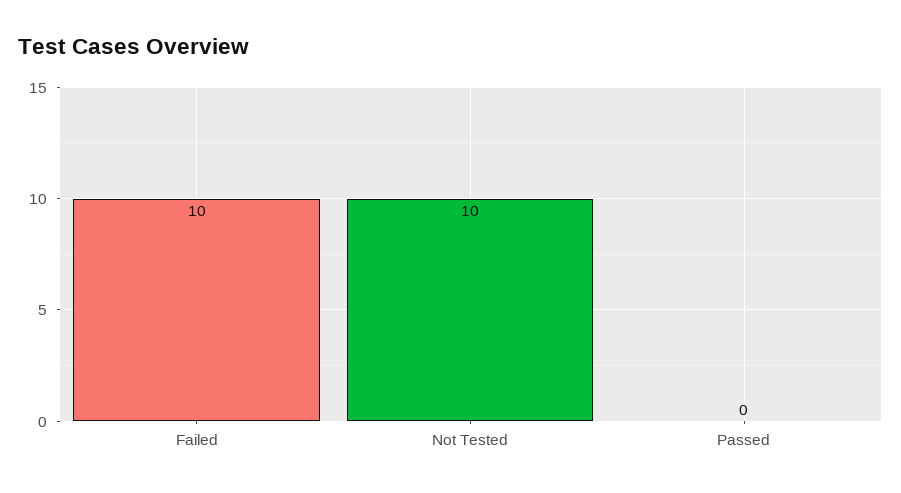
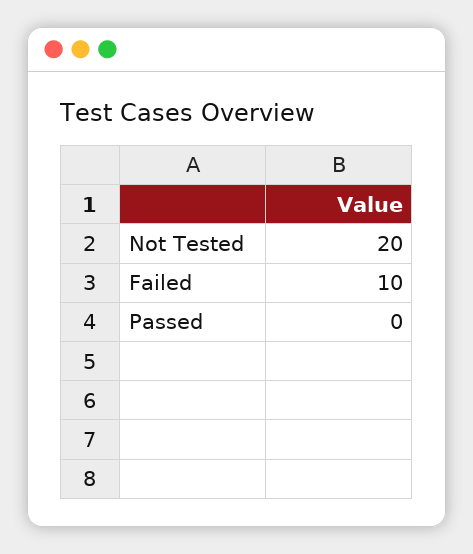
Not Tested: 10 -> 20

